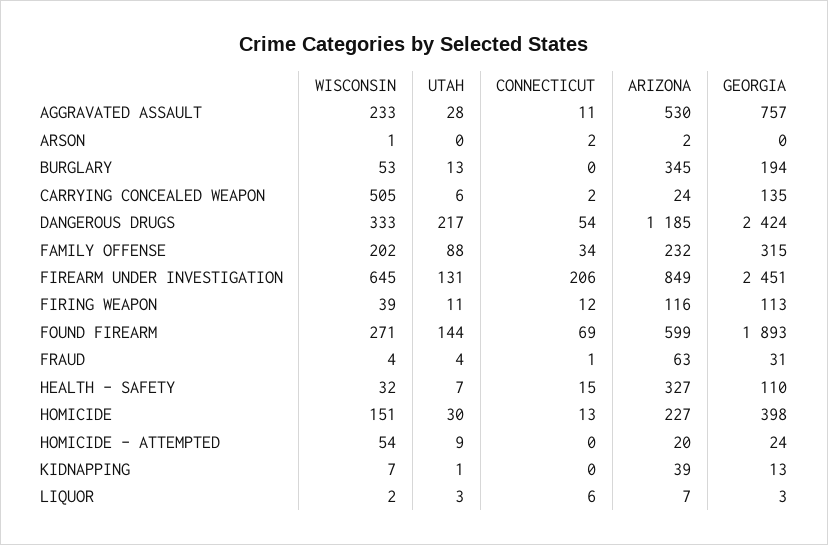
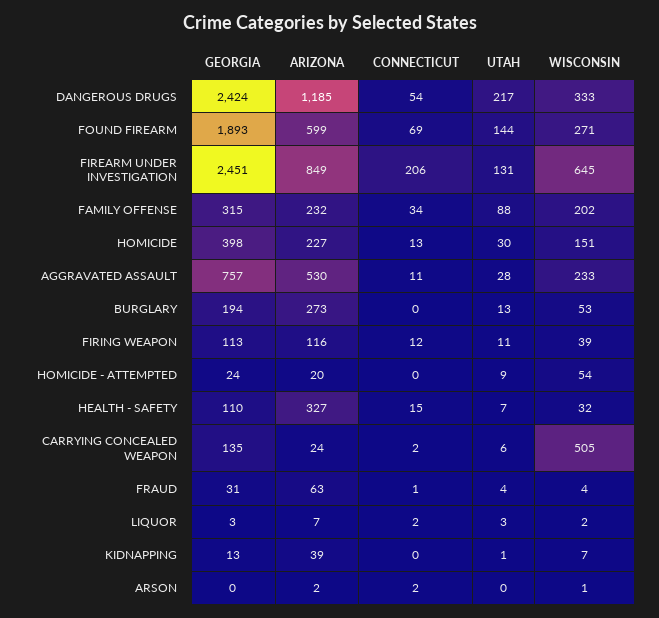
ARIZONA, BURGLARY: 345 -> 273
CONNECTICUT, LIQUOR: 6 -> 2

